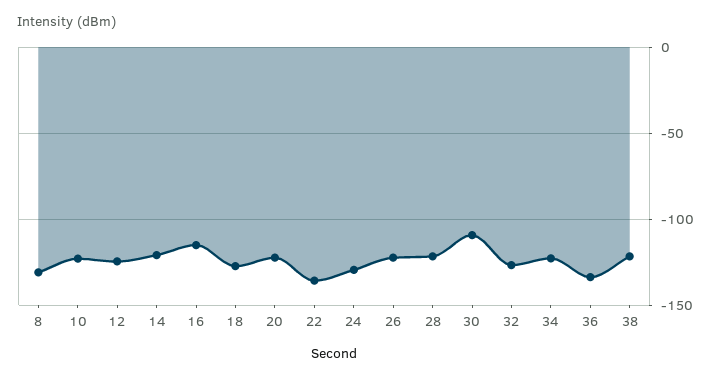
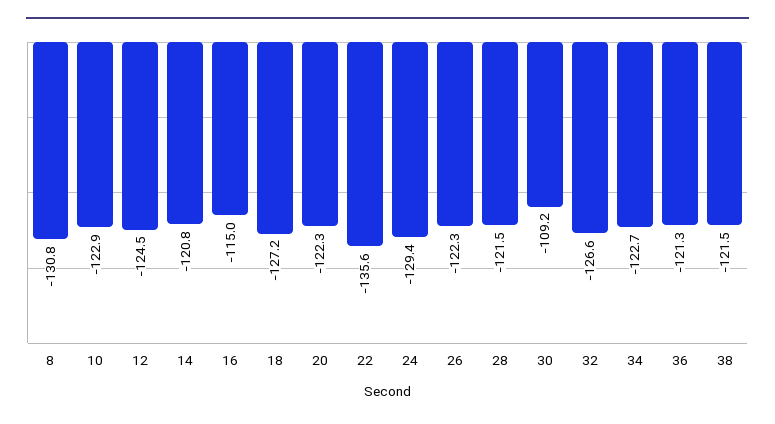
36: -135 -> -121.3

